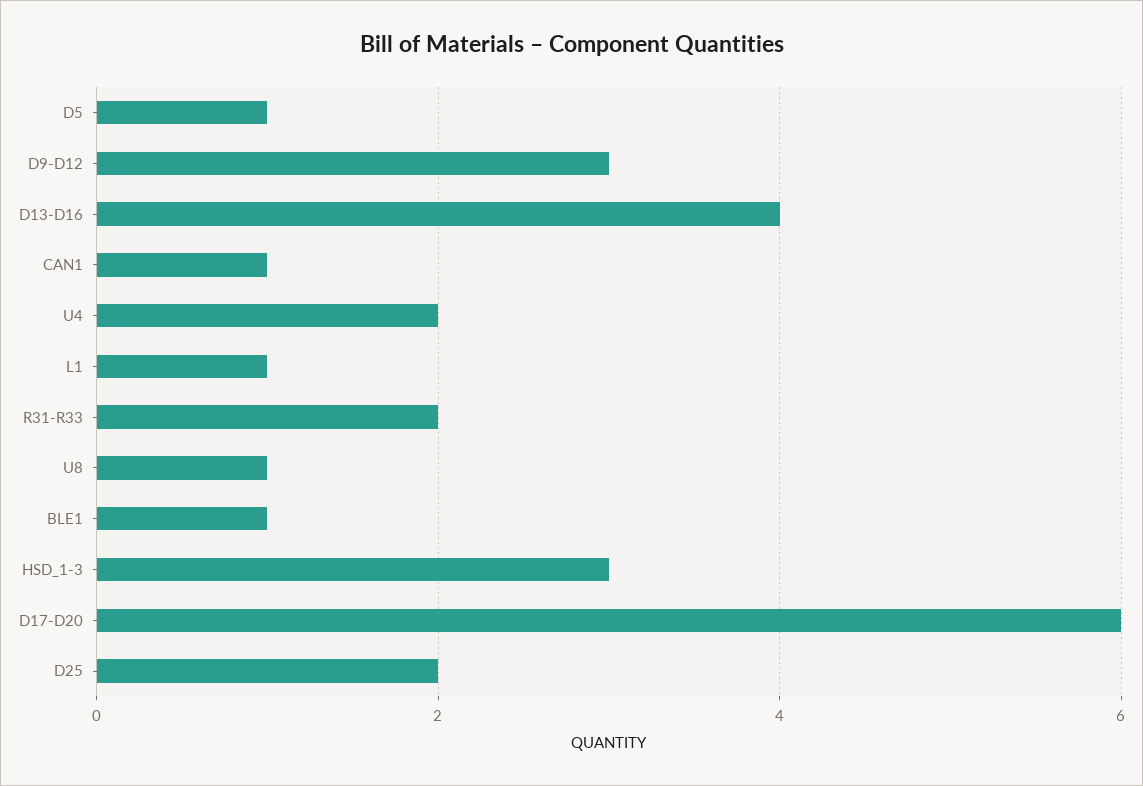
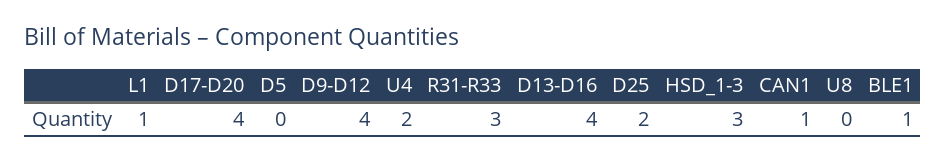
D5: 1 -> 0
D9-D12: 3 -> 4
R31-R33: 2 -> 3
U8: 1 -> 0
D17-D20: 6 -> 4

